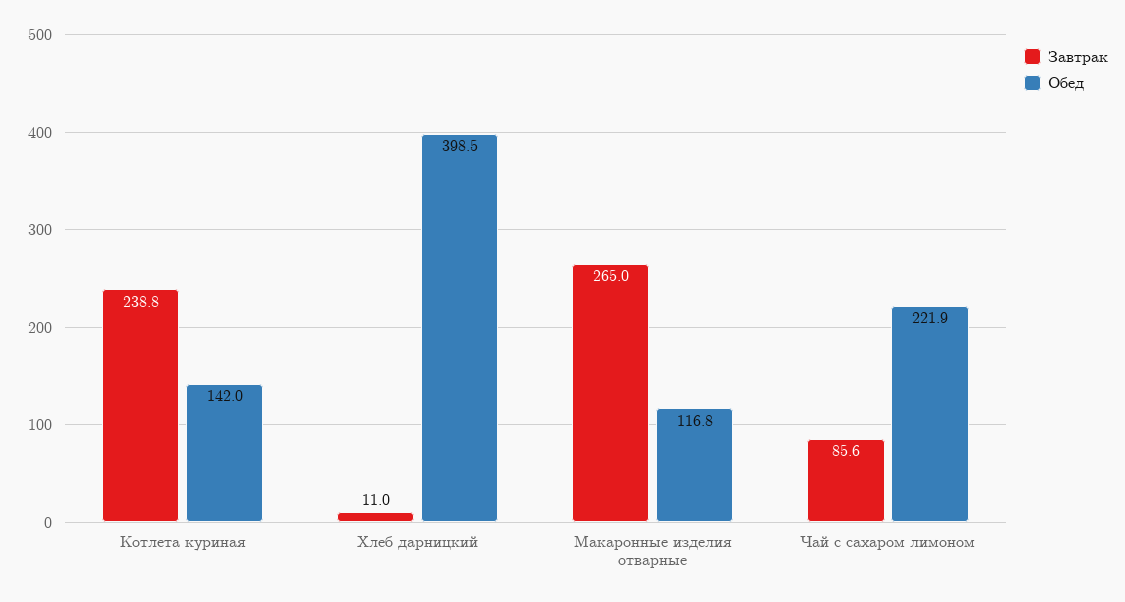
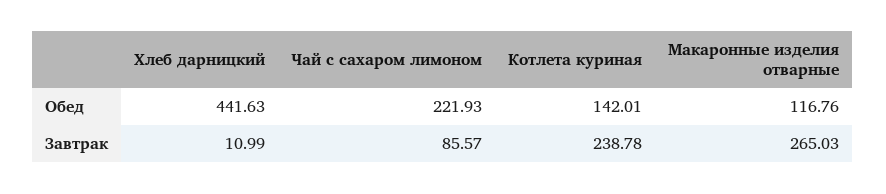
Обед, Хлеб дарницкий: 398.5 -> 441.63

